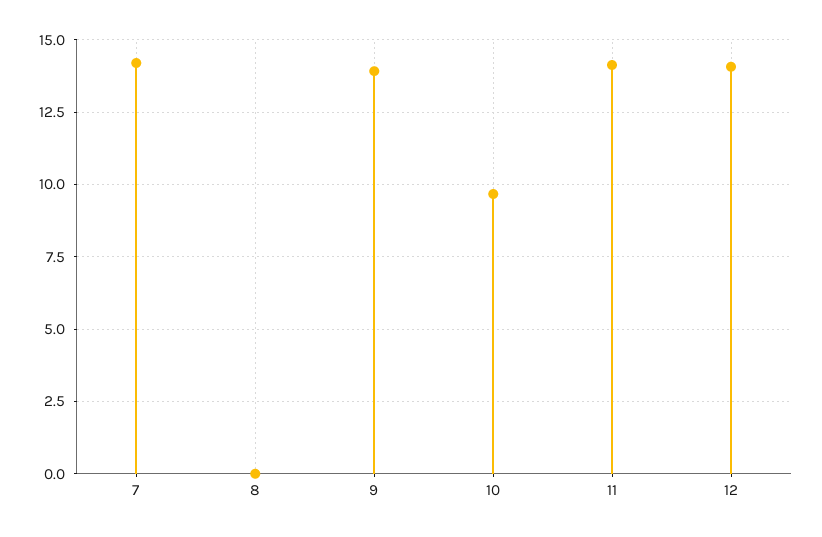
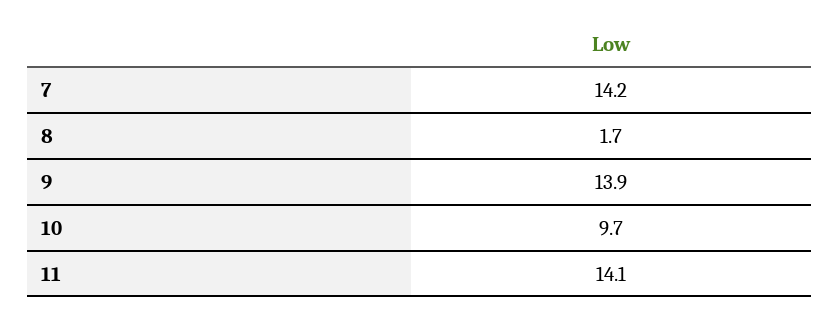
8: 0 -> 1.7
12: 14 -> none

